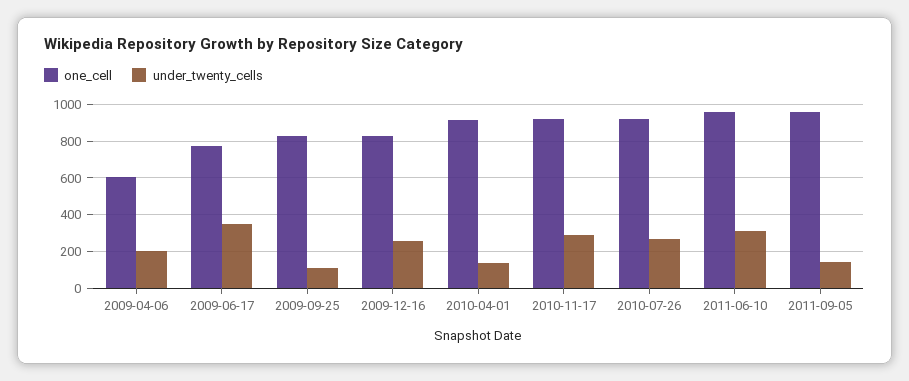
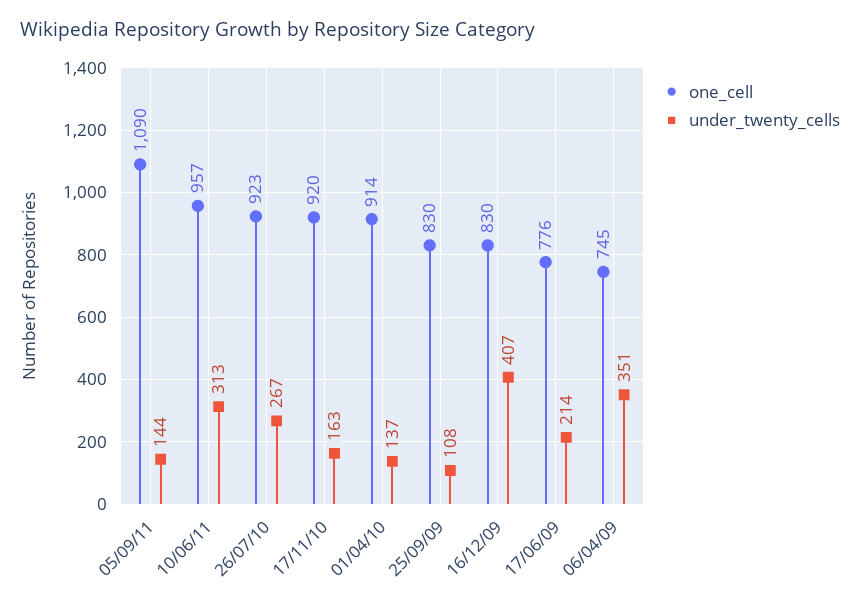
one_cell, 2009-04-06: 600 -> 745
under_twenty_cells, 2009-04-06: 200 -> 351
under_twenty_cells, 2009-06-17: 350 -> 214
under_twenty_cells, 2009-12-16: 250 -> 407
under_twenty_cells, 2010-11-17: 300 -> 163
one_cell, 2011-09-05: 950 -> 1090

